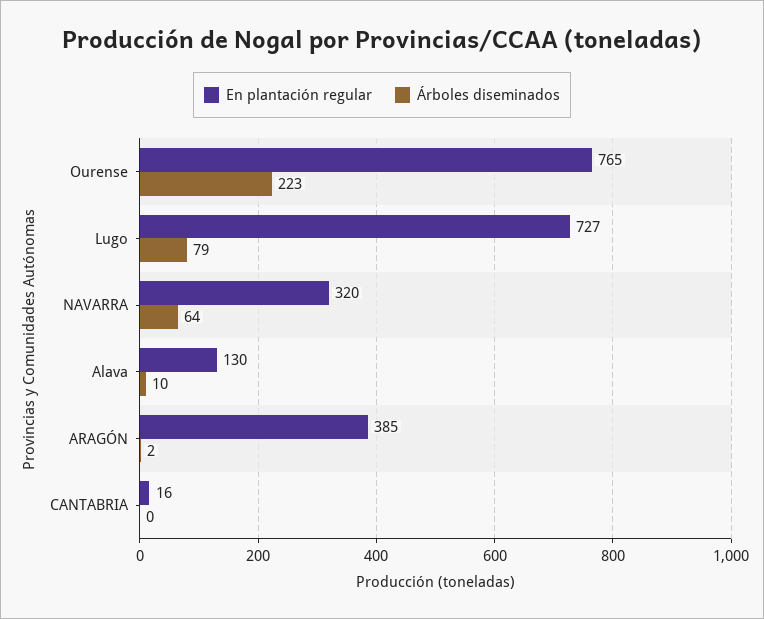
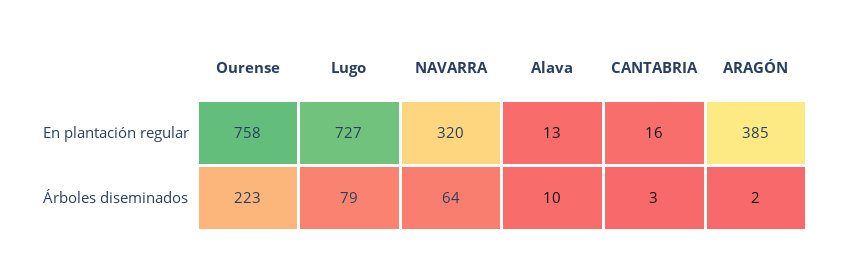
En plantación regular, Ourense: 765 -> 758
En plantación regular, Alava: 130 -> 13
Árboles diseminados, CANTABRIA: 0 -> 3

